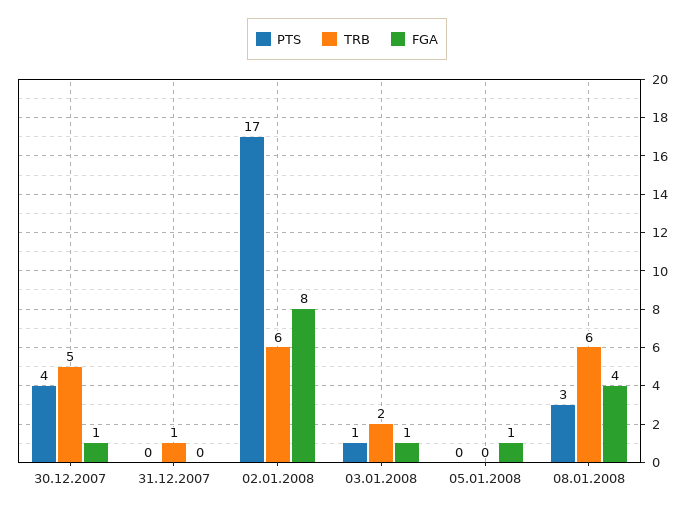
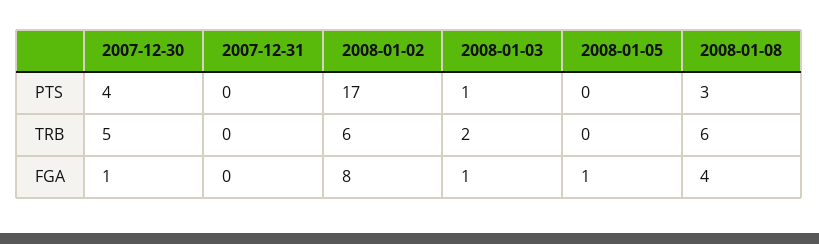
TRB, 31.12.2007: 1 -> 0

